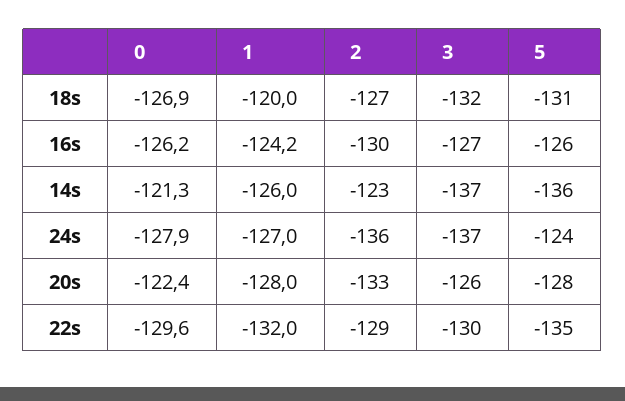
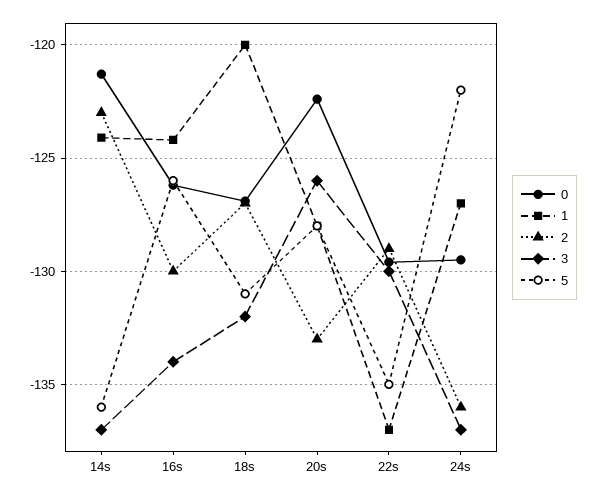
3, 16s: -127 -> -134
1, 14s: -126 -> -124
0, 24s: -127.9 -> -129.5
5, 24s: -124 -> -122
1, 22s: -132 -> -137

